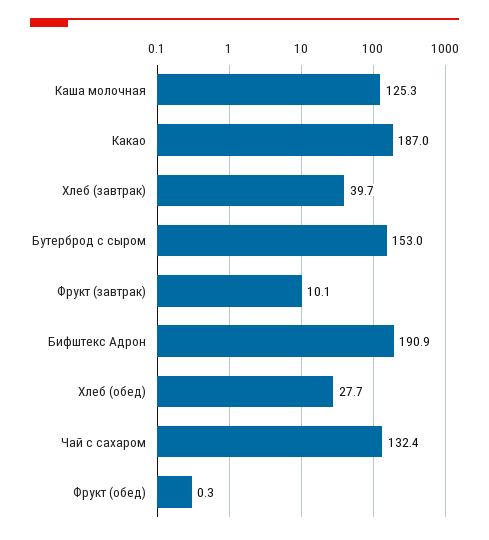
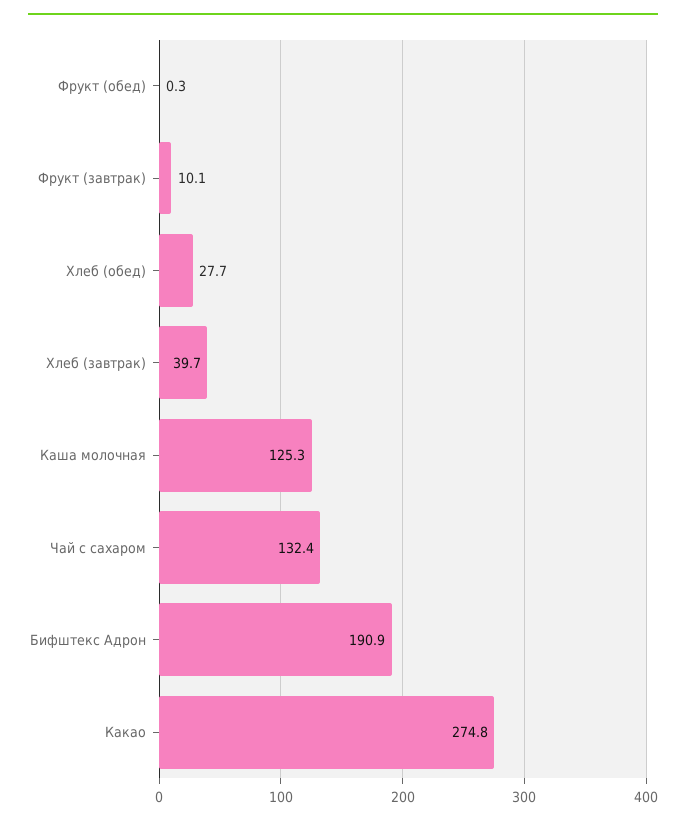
Какао: 187 -> 274.8
Бутерброд с сыром: 153 -> none

